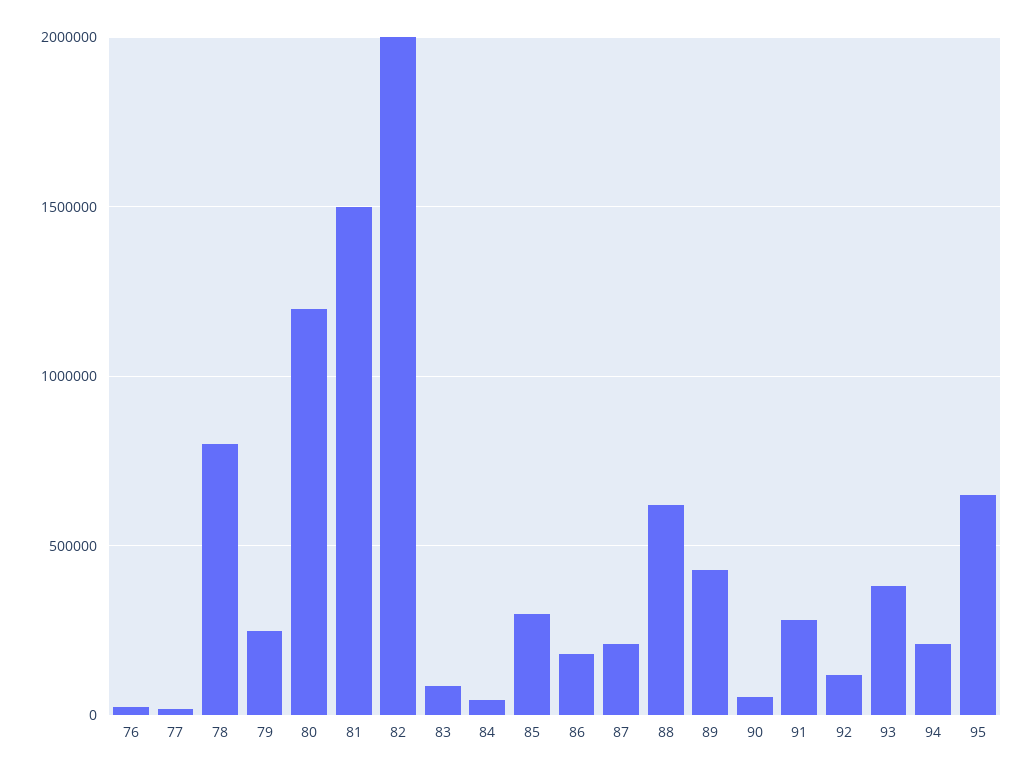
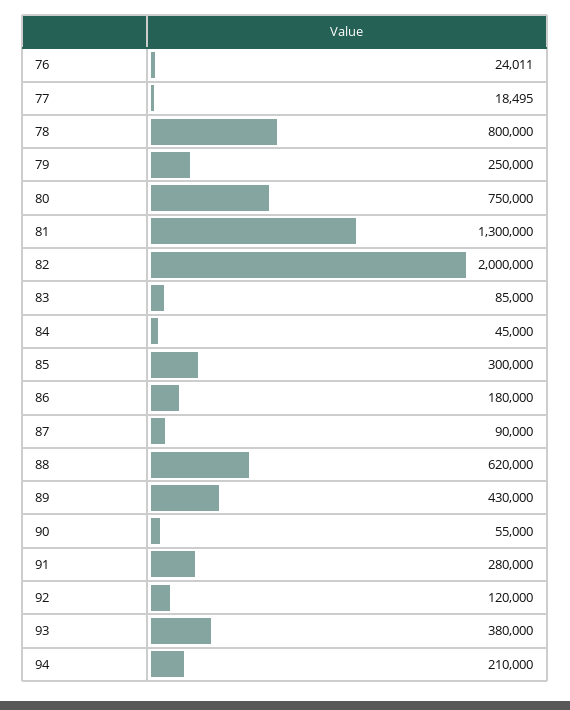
80: 1200000 -> 750000
81: 1500000 -> 1300000
87: 200000 -> 90000
95: 650000 -> none

